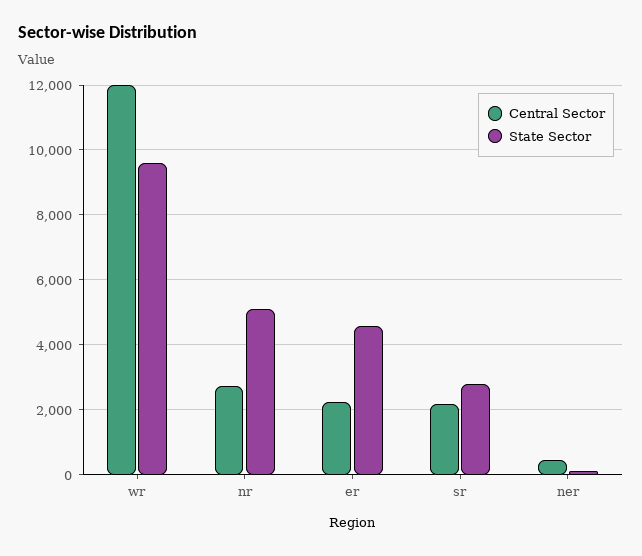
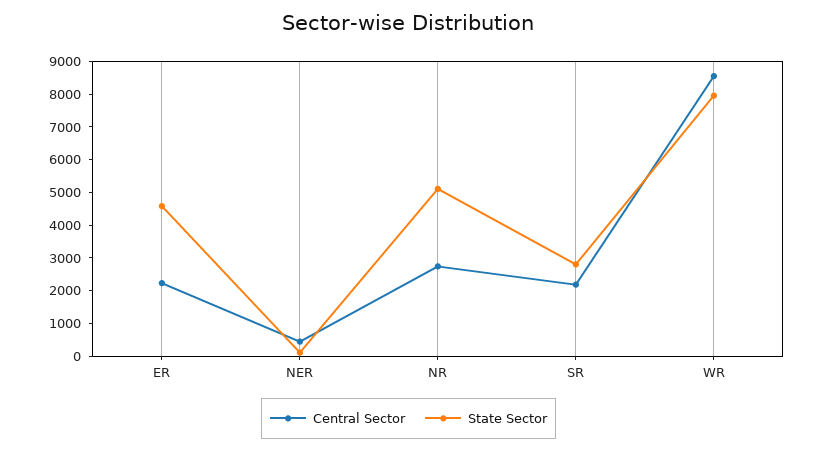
Central Sector, wr: 12000 -> 8500
State Sector, wr: 9600 -> 8000

